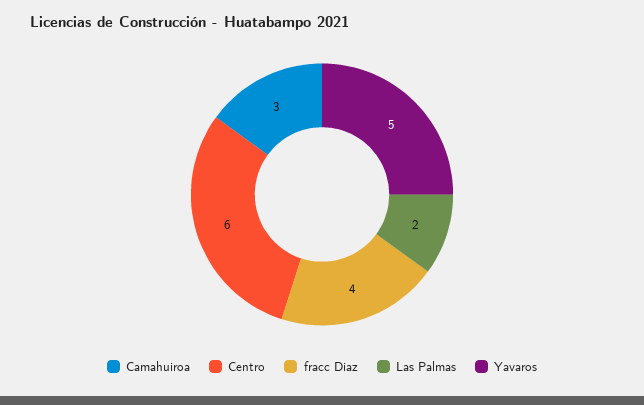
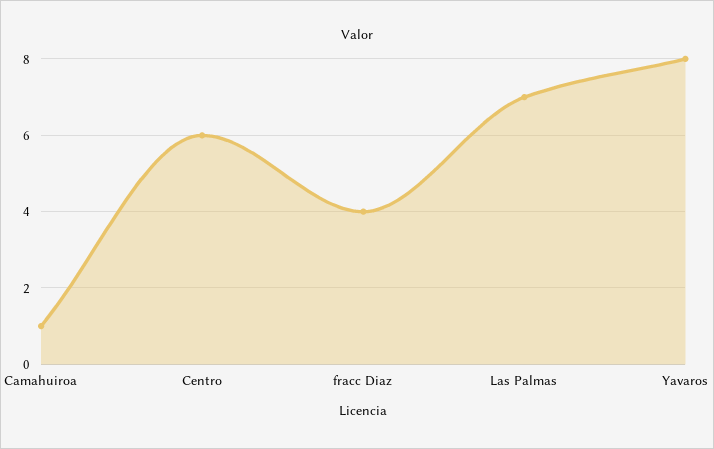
Camahuiroa: 3 -> 1
Las Palmas: 2 -> 7
Yavaros: 5 -> 8

